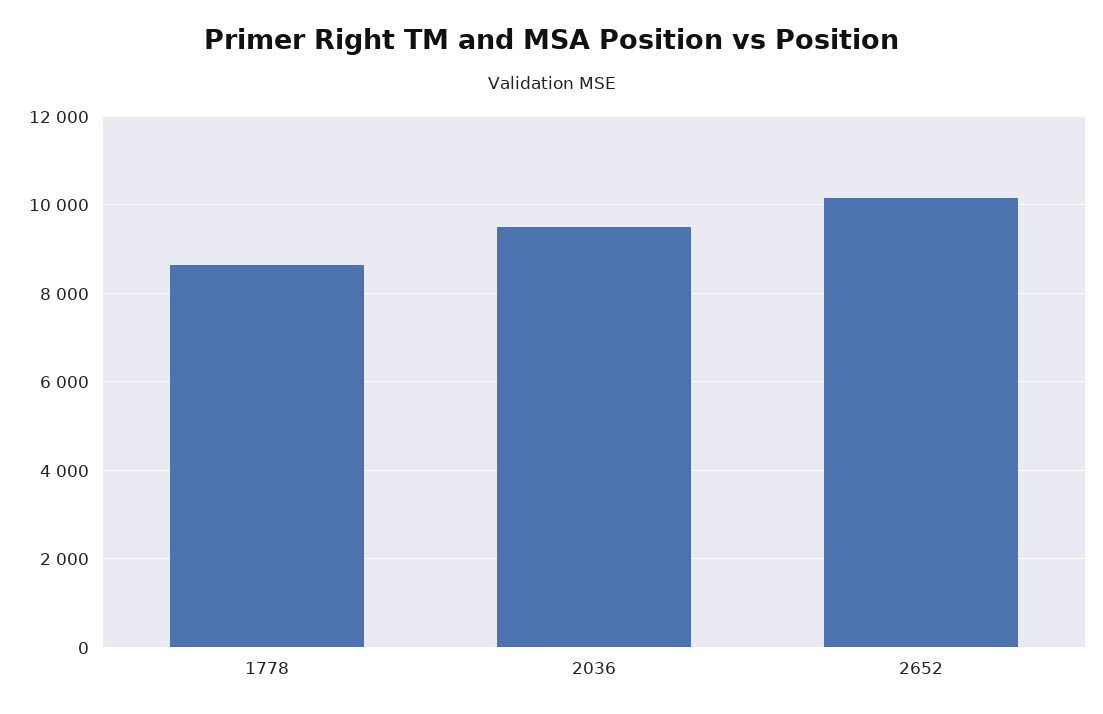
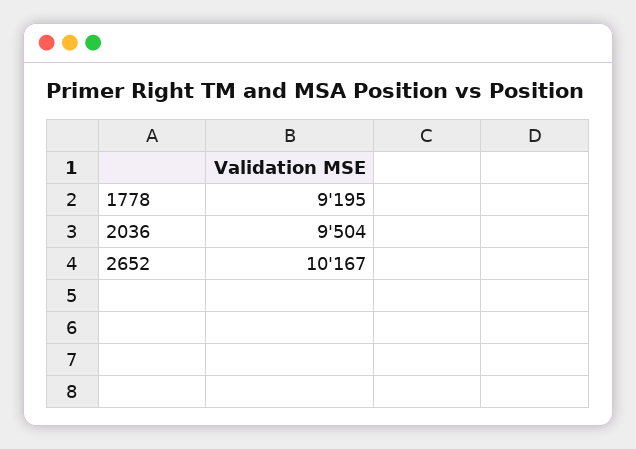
1778: 8600 -> 9195

